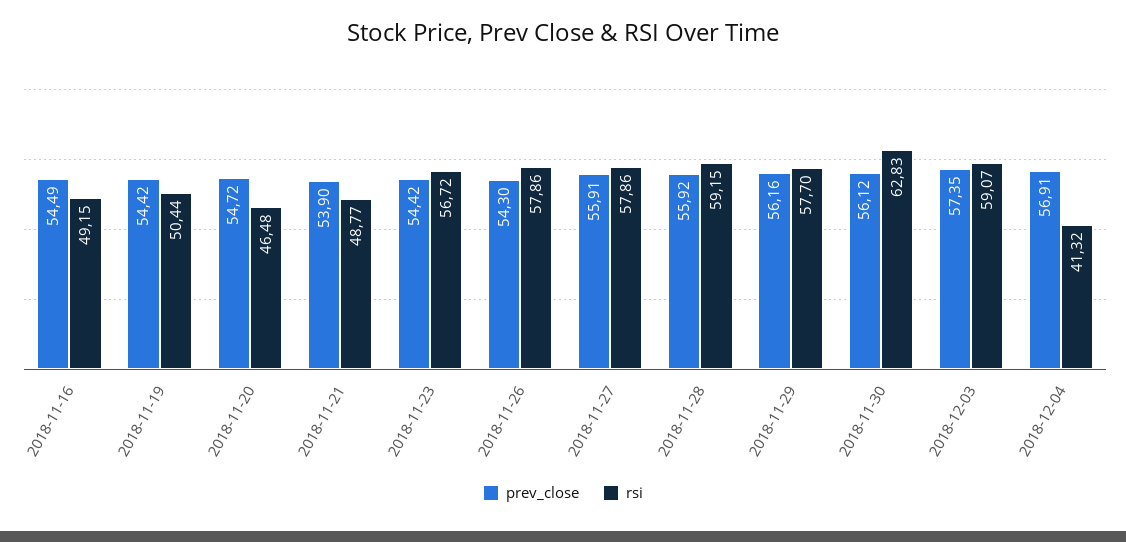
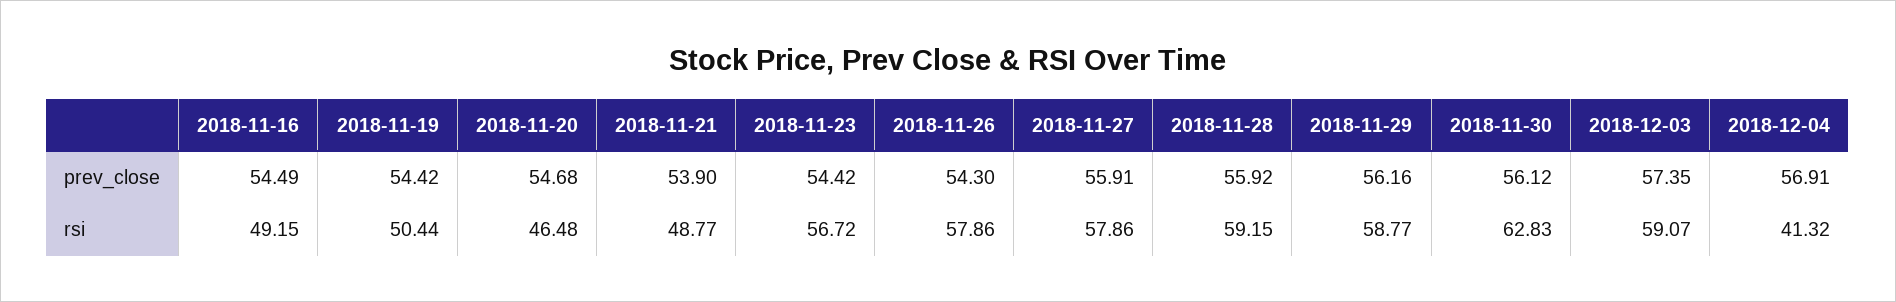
prev_close, 2018-11-20: 54.72 -> 54.68
rsi, 2018-11-29: 57.7 -> 58.77

